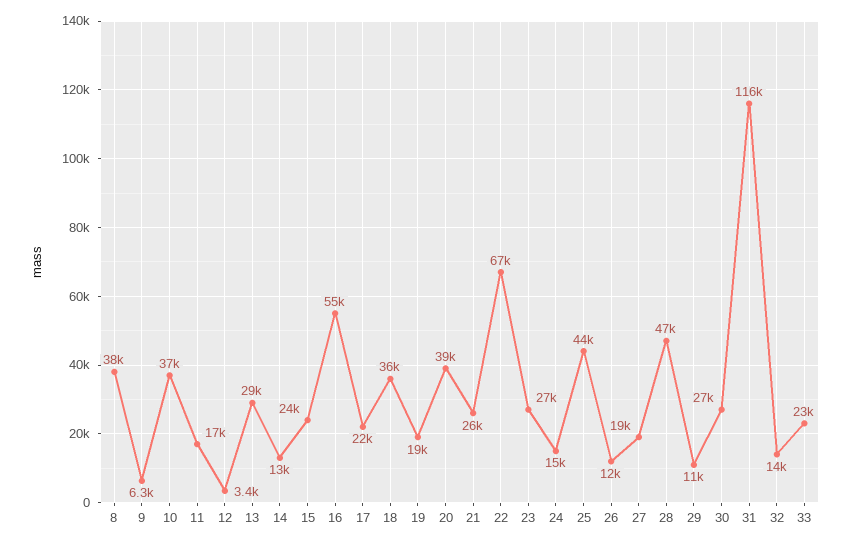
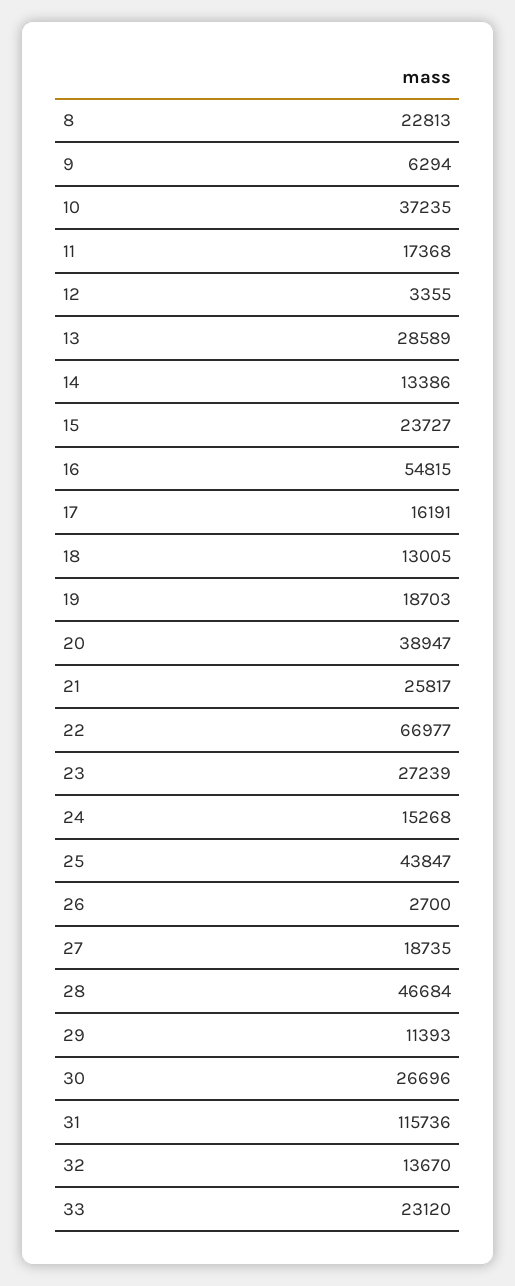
8: 38000 -> 22813
17: 22000 -> 16191
18: 36000 -> 13005
26: 12000 -> 2700

